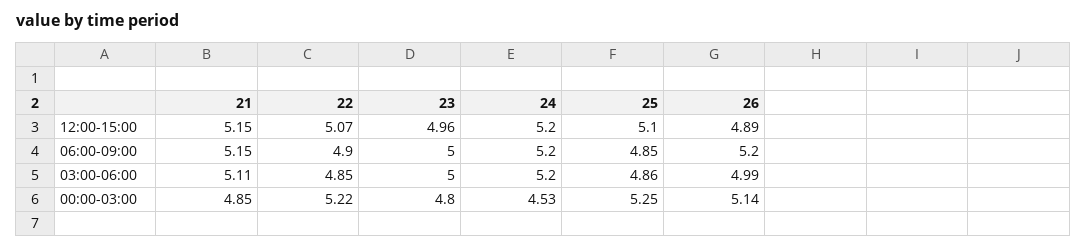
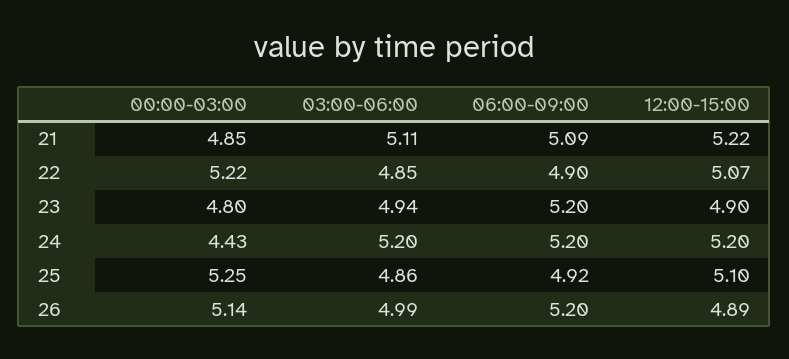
21, 12:00-15:00: 5.15 -> 5.22
23, 12:00-15:00: 4.96 -> 4.9
21, 06:00-09:00: 5.15 -> 5.09
23, 06:00-09:00: 5 -> 5.2
25, 06:00-09:00: 4.85 -> 4.92
23, 03:00-06:00: 5 -> 4.94
24, 00:00-03:00: 4.53 -> 4.43

